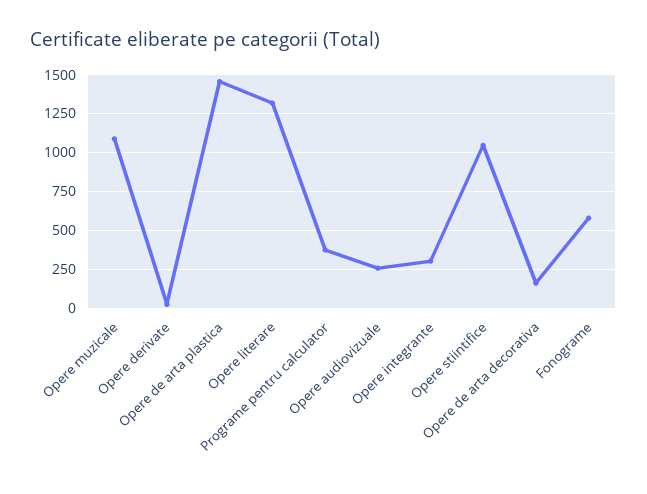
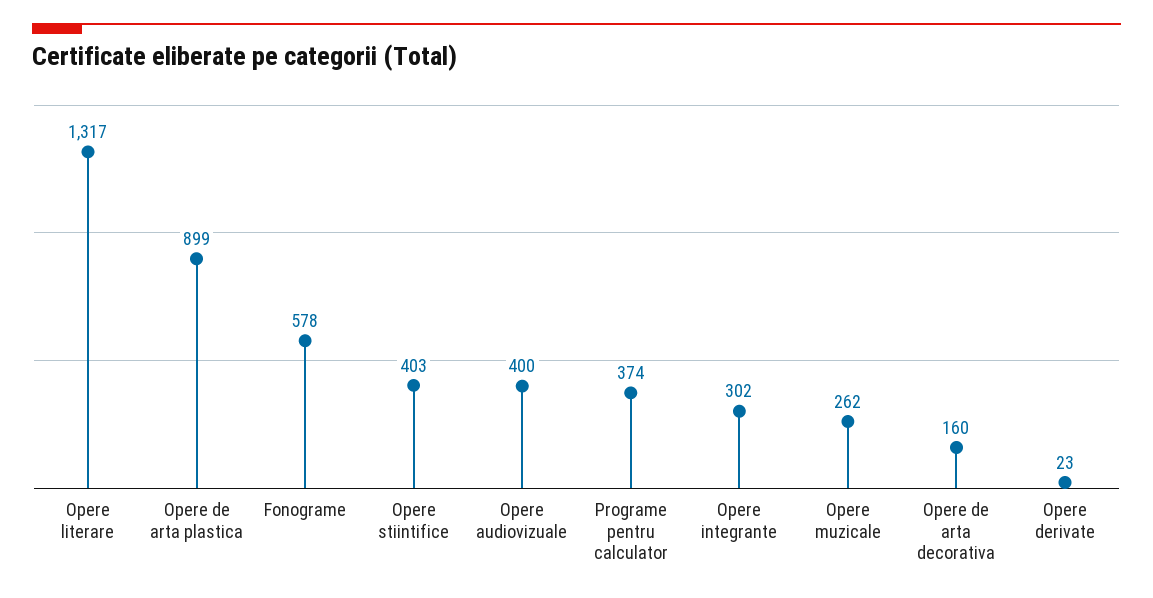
Opere muzicale: 1100 -> 262
Opere de arta plastica: 1450 -> 899
Opere audiovizuale: 250 -> 400
Opere stiintifice: 1050 -> 403

